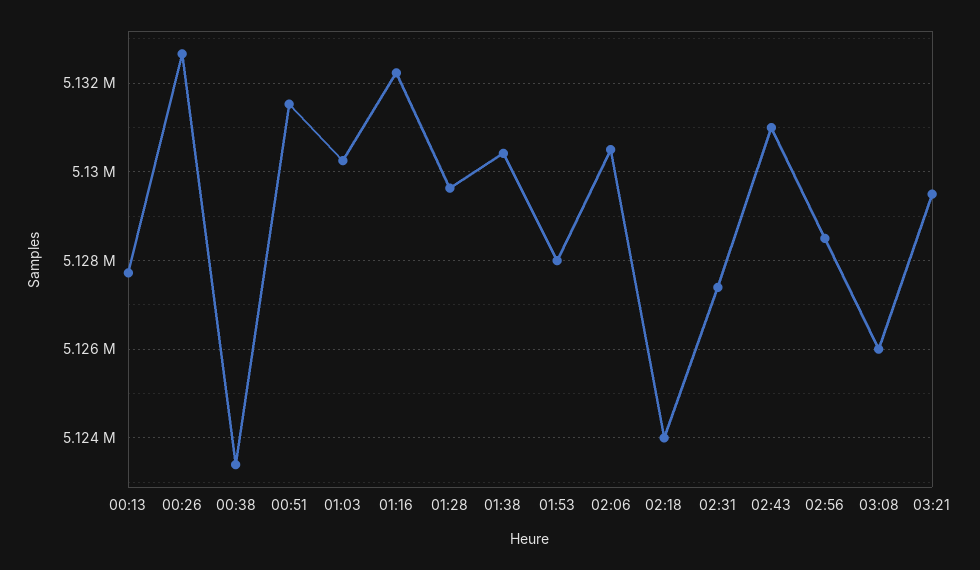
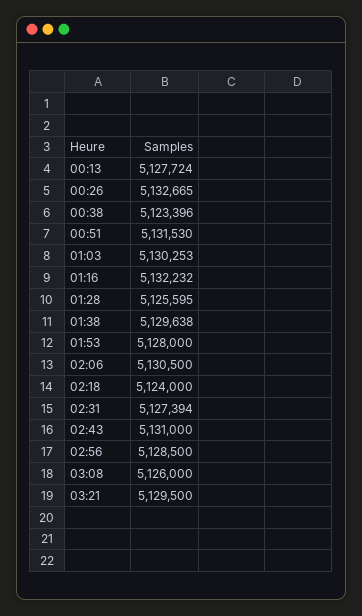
01:28: 5129600 -> 5125595
01:38: 5130400 -> 5129638

